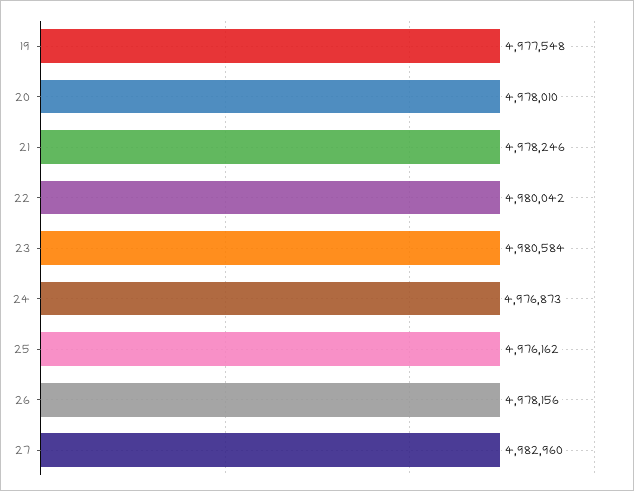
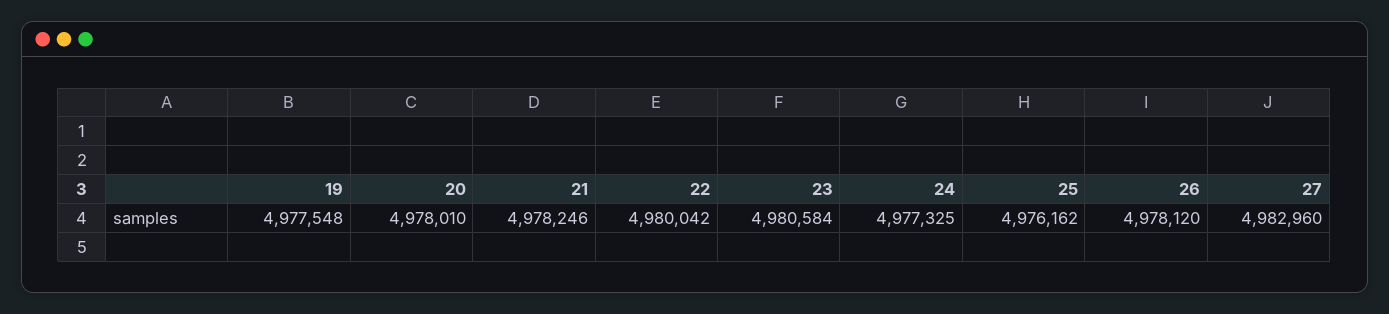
24: 4976873 -> 4977325
26: 4978156 -> 4978120

